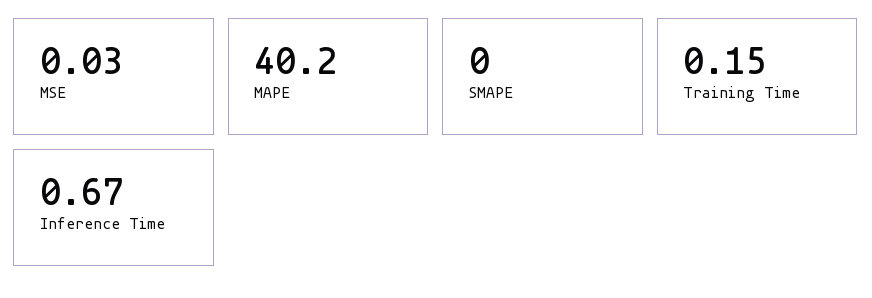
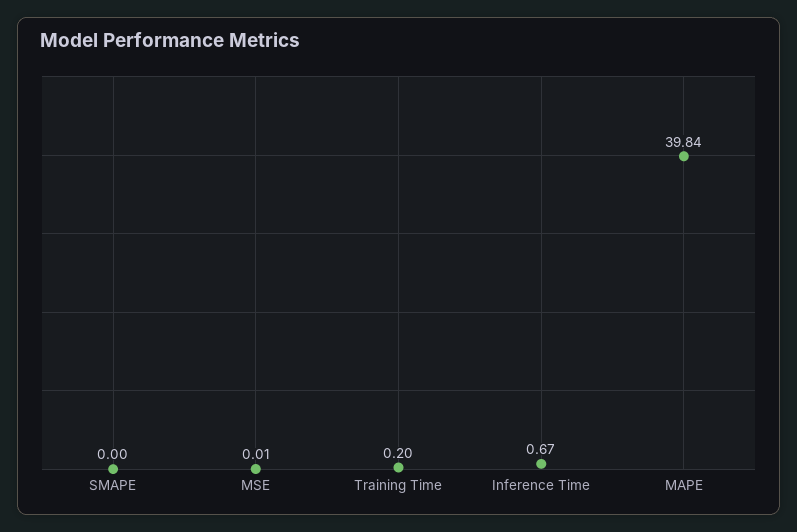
MSE: 0.03 -> 0.01
MAPE: 40.2 -> 39.84
Training Time: 0.15 -> 0.2

